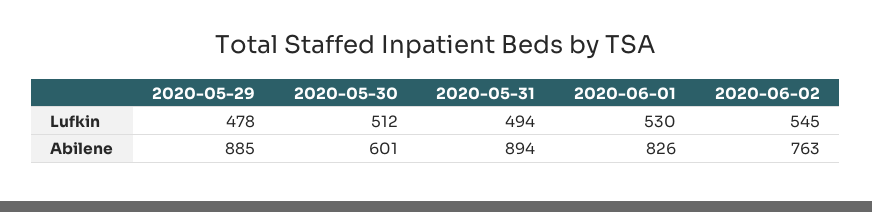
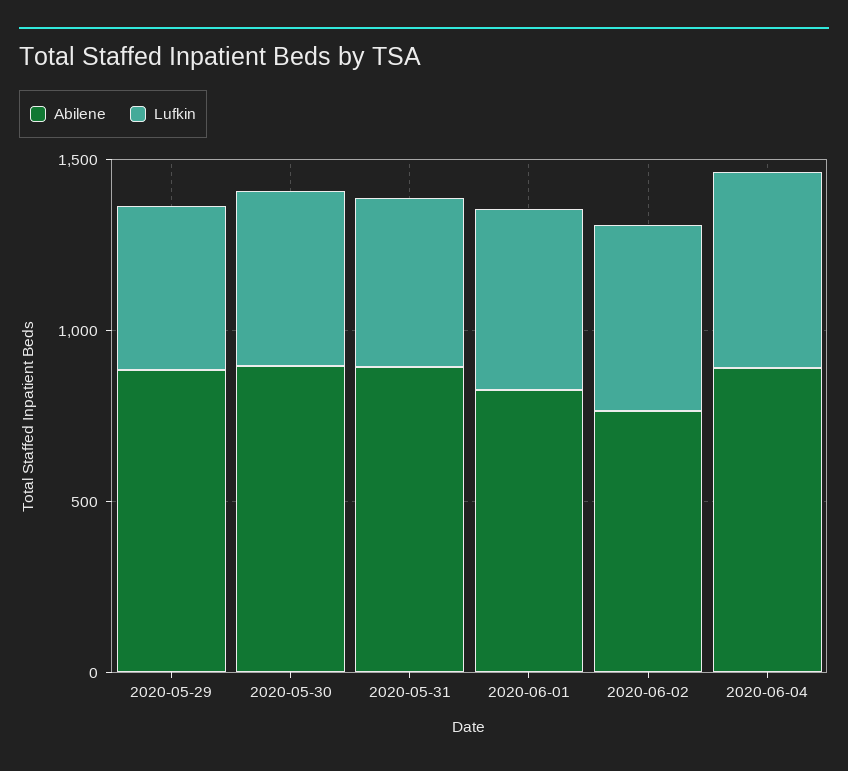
Abilene, 2020-05-30: 601 -> 900
Abilene, 2020-06-04: none -> 900
Lufkin, 2020-06-04: none -> 600

